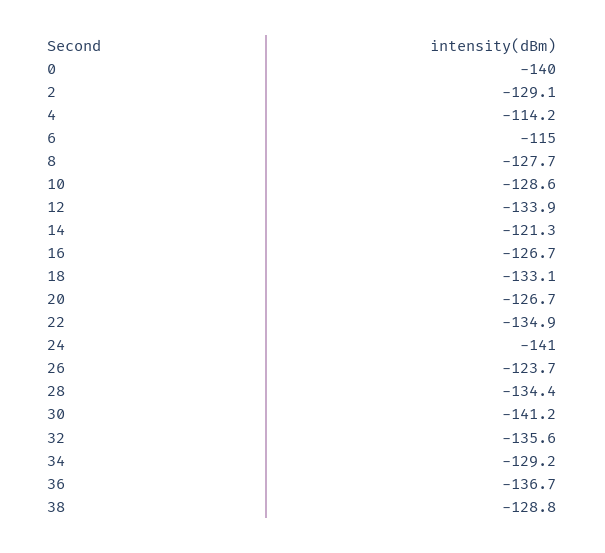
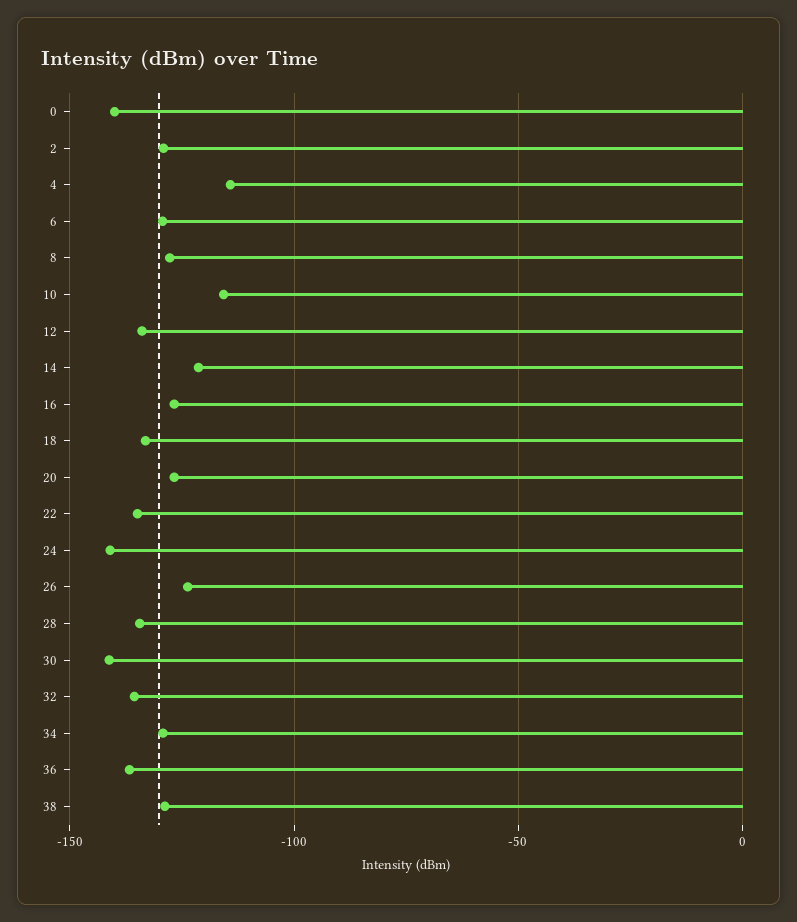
6: -115 -> -130
10: -128.6 -> -115

